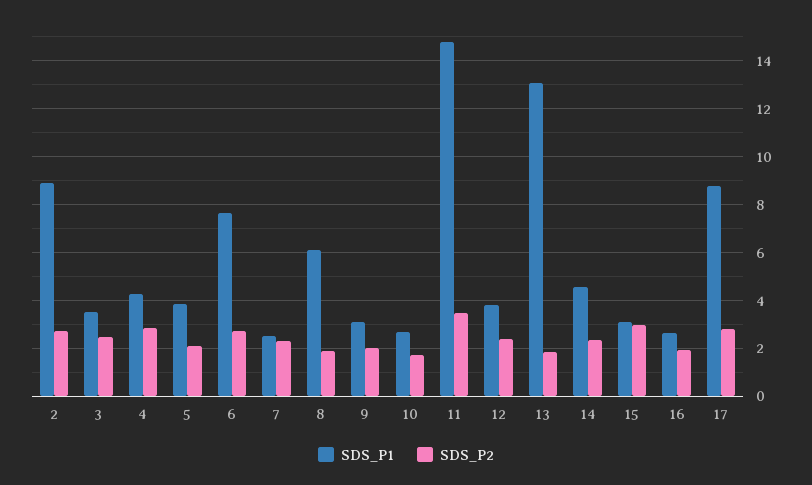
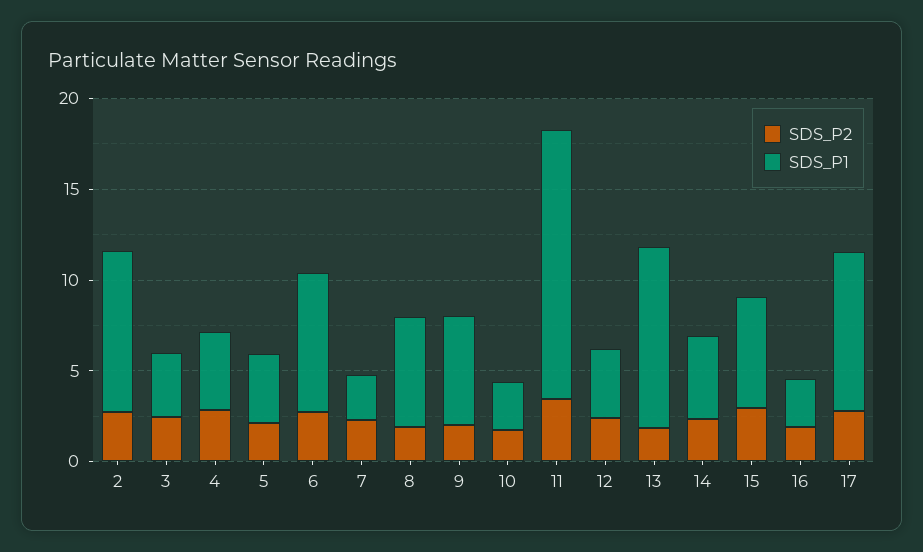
SDS_P1, 9: 3 -> 6
SDS_P1, 13: 13 -> 10
SDS_P1, 15: 3 -> 6

